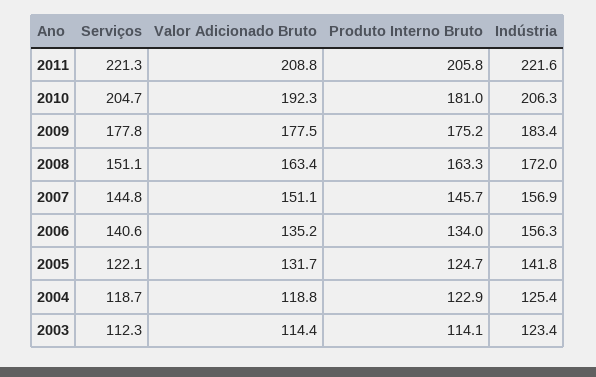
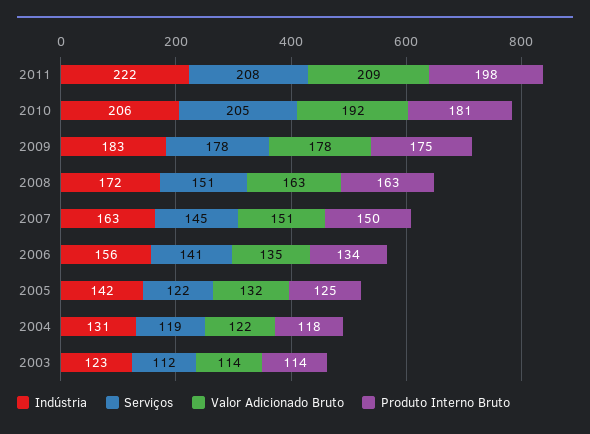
Serviços, 2011: 221.3 -> 208
Produto Interno Bruto, 2011: 205.8 -> 198
Produto Interno Bruto, 2007: 145.7 -> 150
Indústria, 2007: 156.9 -> 163
Valor Adicionado Bruto, 2004: 118.8 -> 122
Produto Interno Bruto, 2004: 122.9 -> 118
Indústria, 2004: 125.4 -> 131

